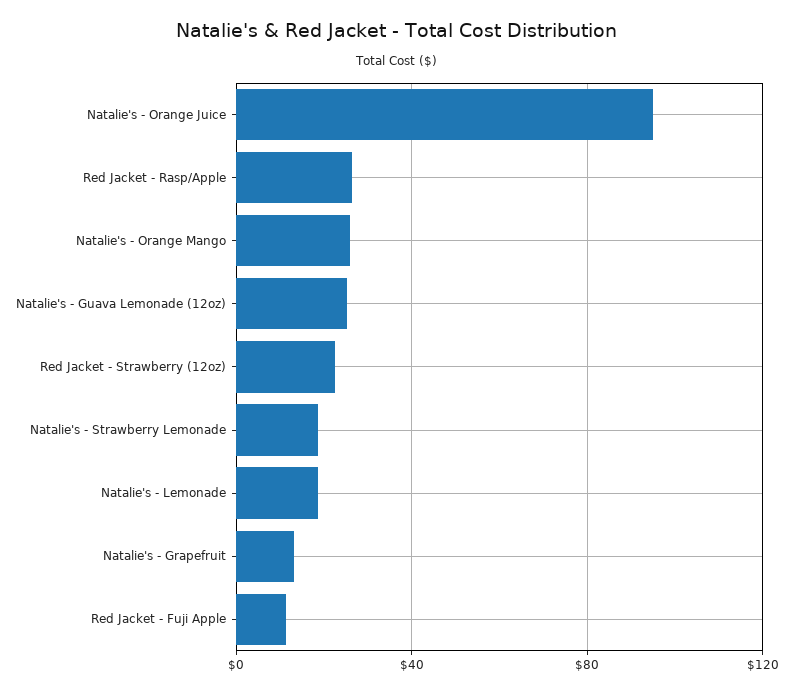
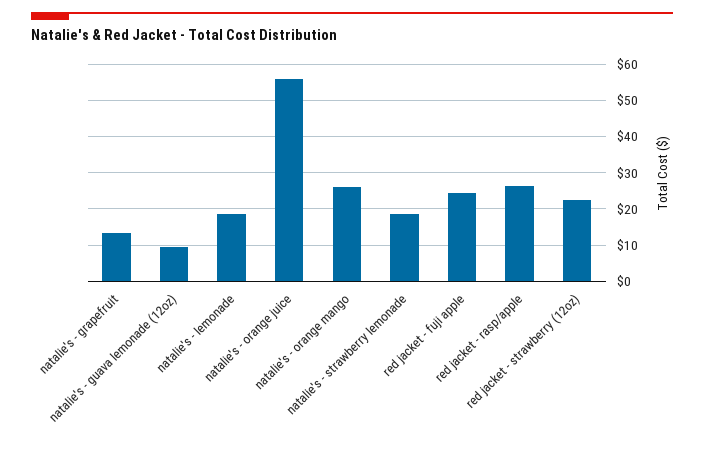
Natalie's - Orange Juice: 95 -> 56
Natalie's - Guava Lemonade (12oz): 25 -> 10
Red Jacket - Fuji Apple: 10 -> 24

